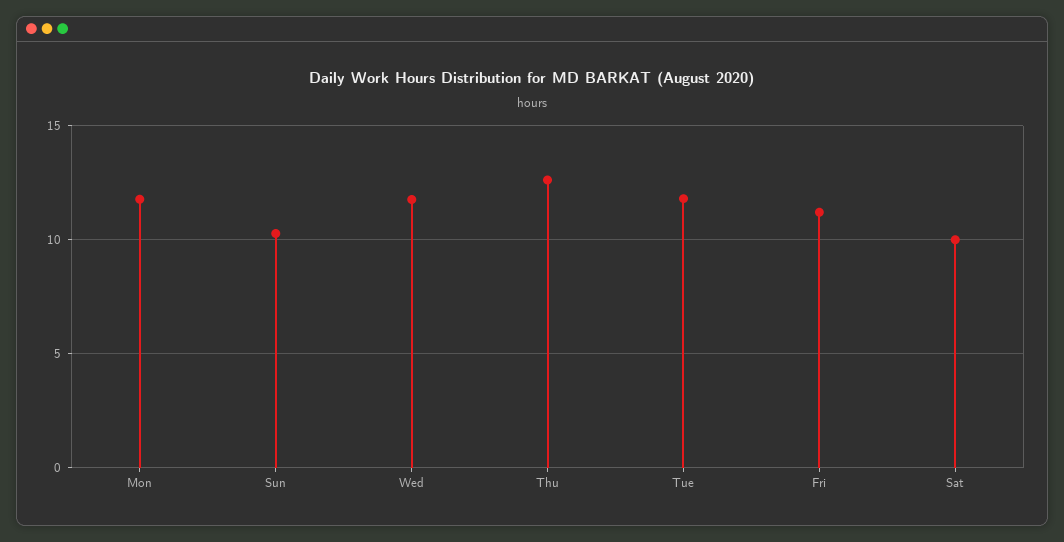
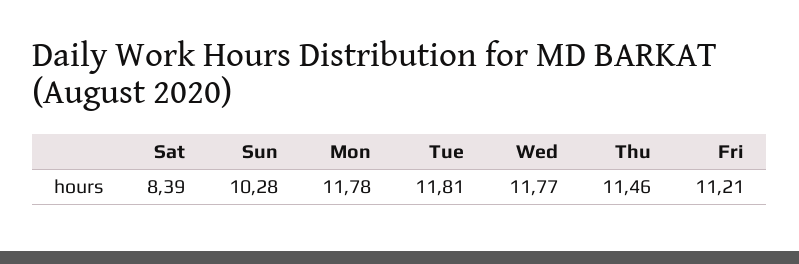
Thu: 12.5 -> 11.46
Sat: 10 -> 8.39

